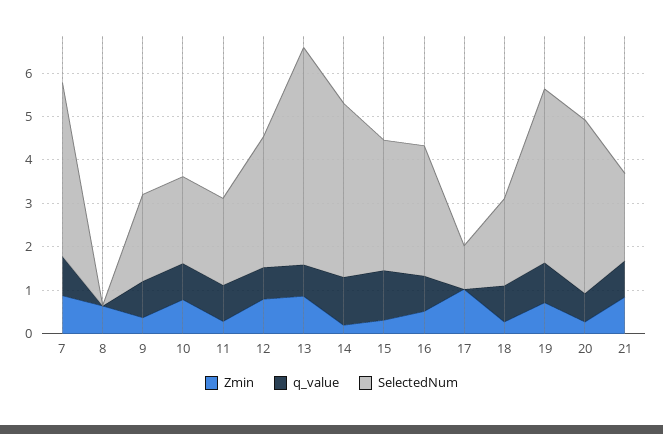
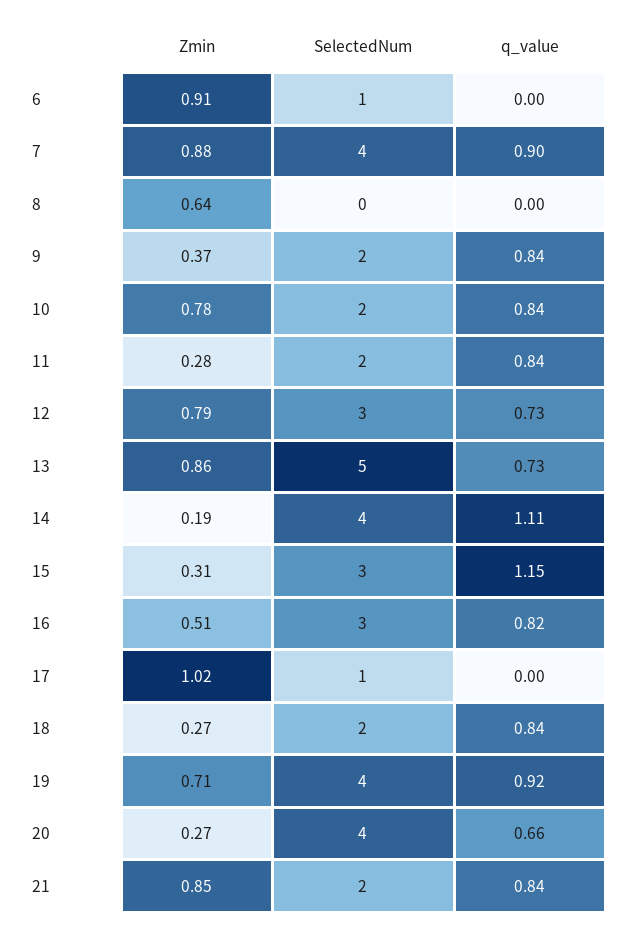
Zmin, 6: none -> 0.91
SelectedNum, 6: none -> 1
q_value, 6: none -> 0

